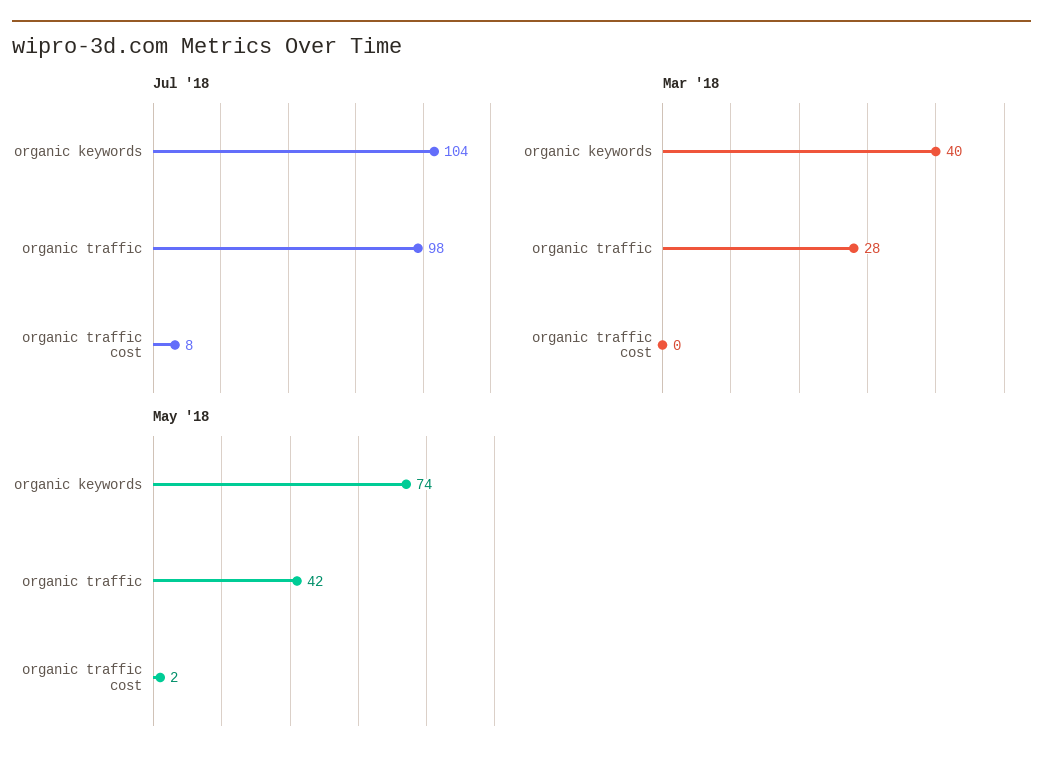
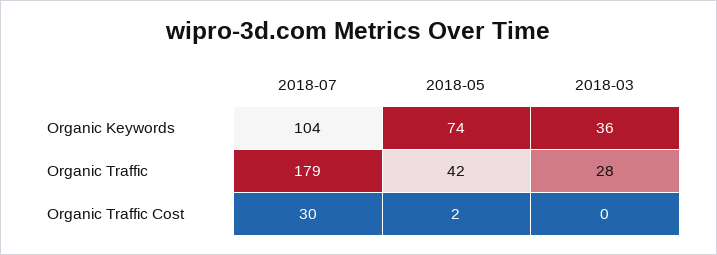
Jul '18, organic traffic: 98 -> 179
Jul '18, organic traffic cost: 8 -> 30
Mar '18, organic keywords: 40 -> 36

